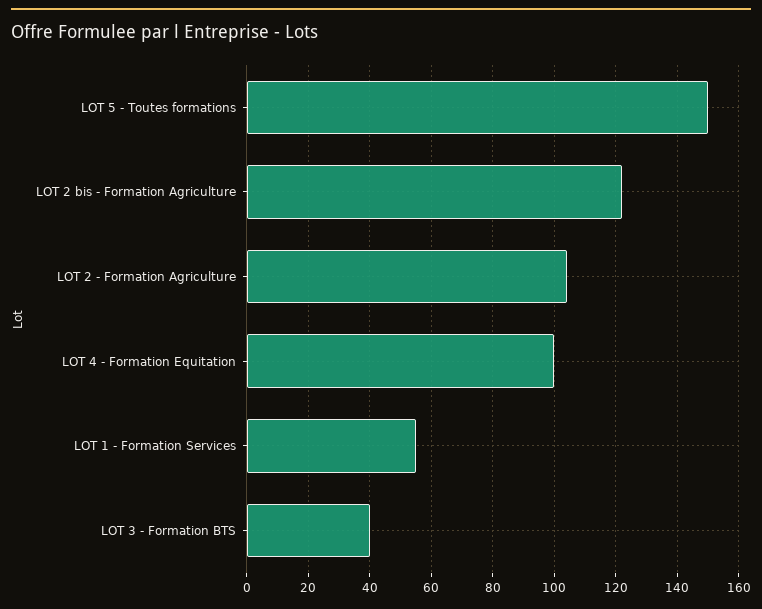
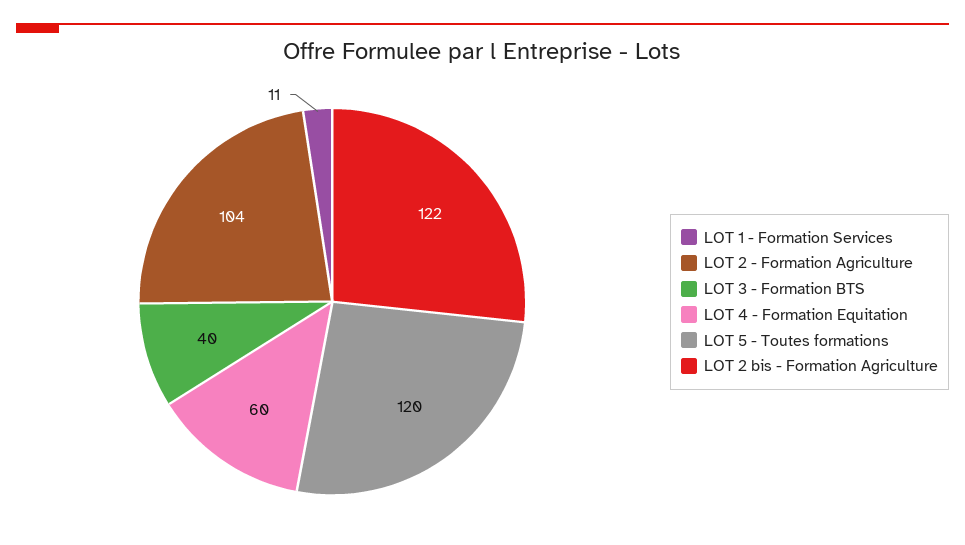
LOT 5 - Toutes formations: 150 -> 120
LOT 4 - Formation Equitation: 100 -> 60
LOT 1 - Formation Services: 55 -> 11

